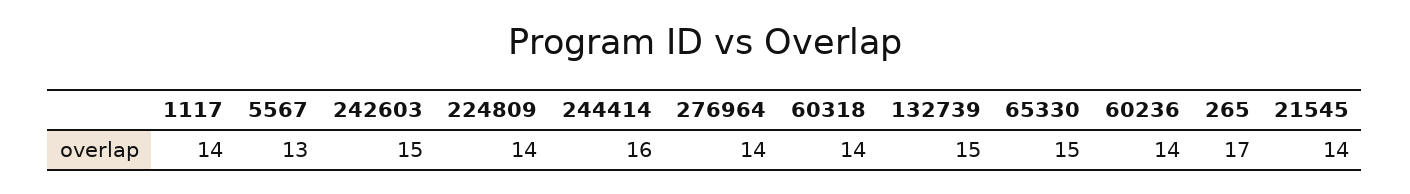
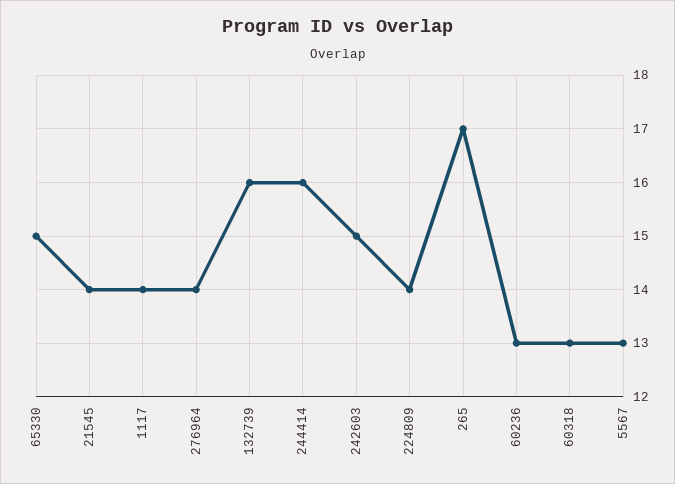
60318: 14 -> 13
132739: 15 -> 16
60236: 14 -> 13

